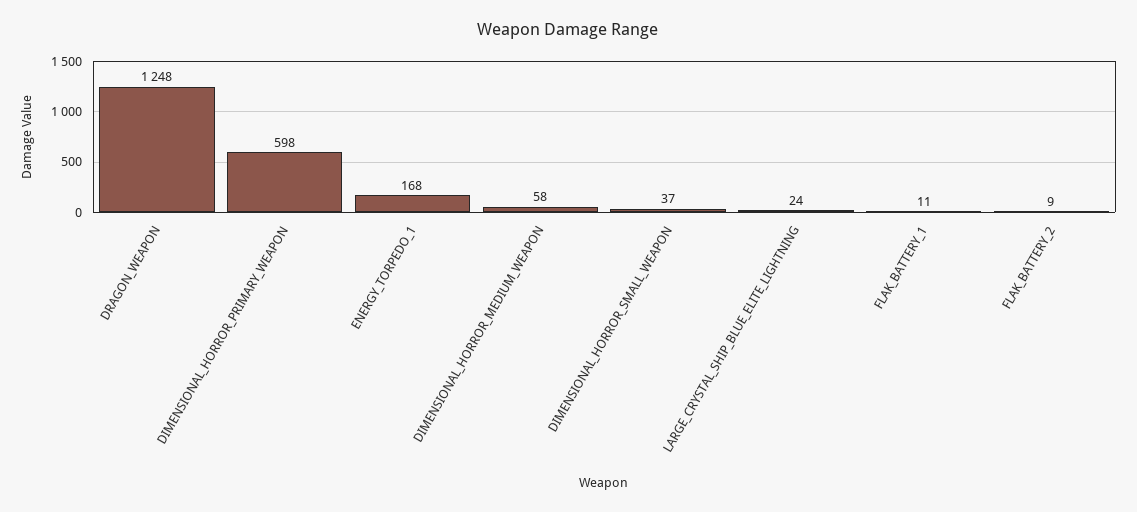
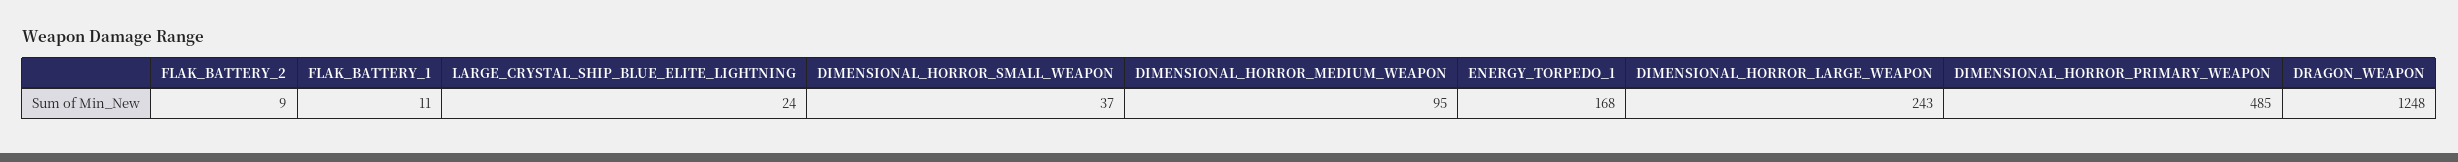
DIMENSIONAL_HORROR_PRIMARY_WEAPON: 598 -> 485
DIMENSIONAL_HORROR_MEDIUM_WEAPON: 58 -> 95
DIMENSIONAL_HORROR_LARGE_WEAPON: none -> 243

